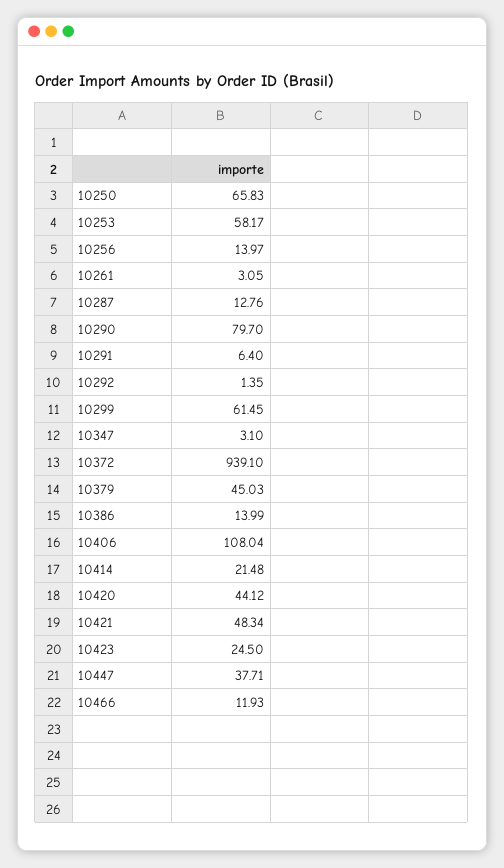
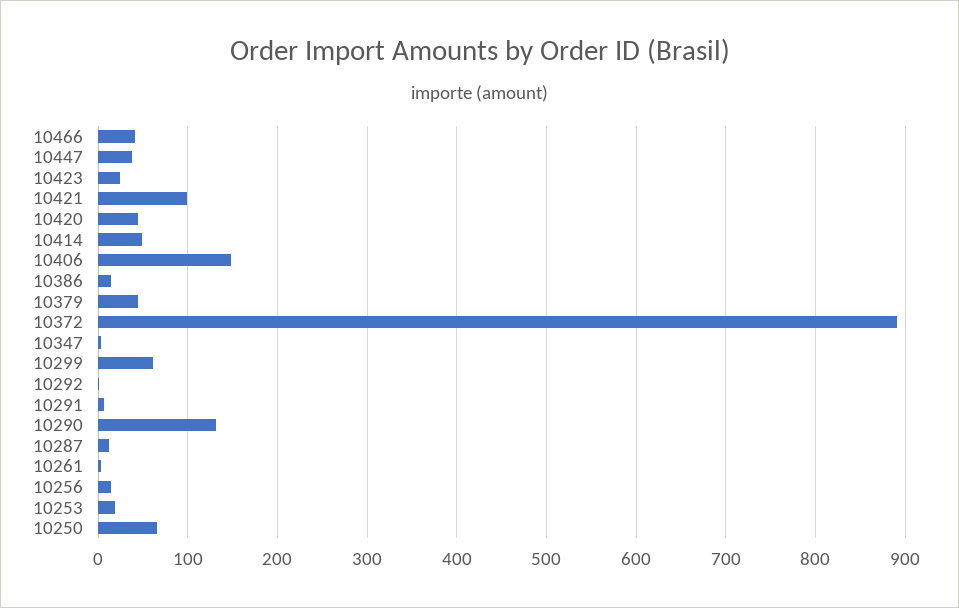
10253: 58.17 -> 20
10290: 79.7 -> 130
10372: 939.1 -> 890
10406: 108.04 -> 150
10414: 21.48 -> 50
10421: 48.34 -> 100
10466: 11.93 -> 40

